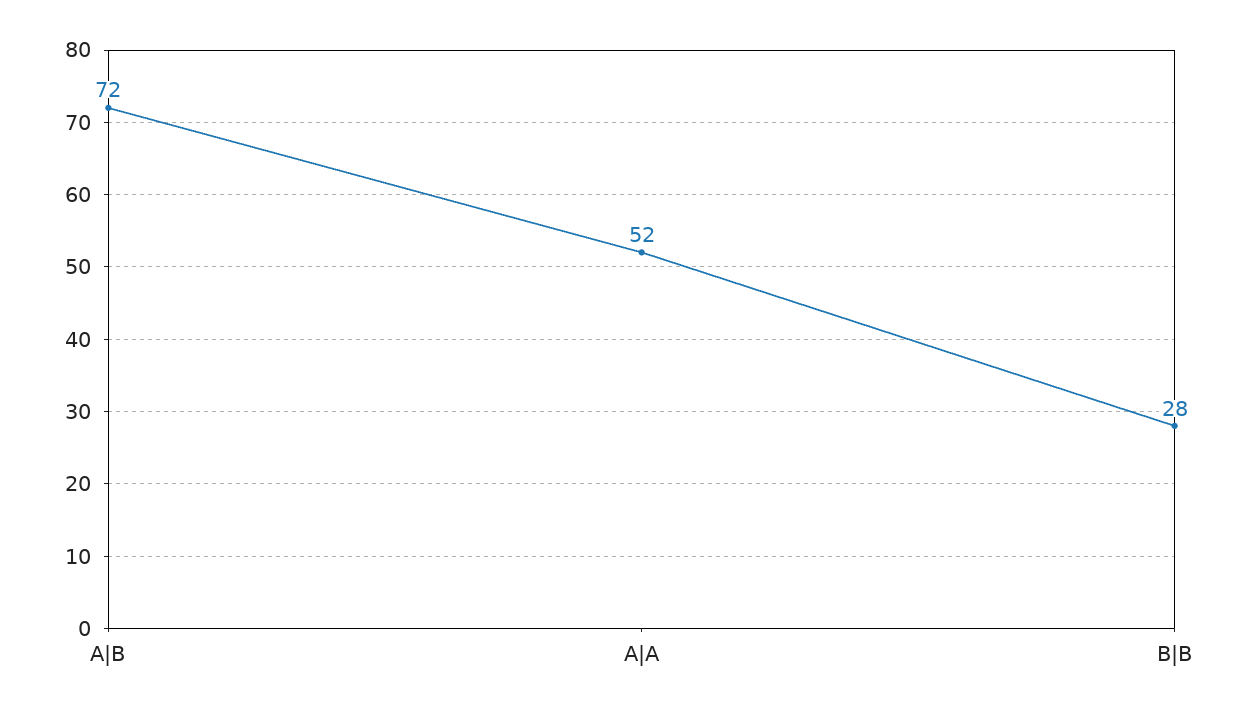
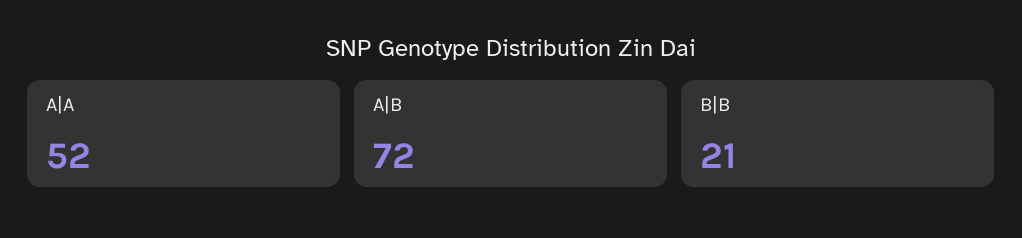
B|B: 28 -> 21

